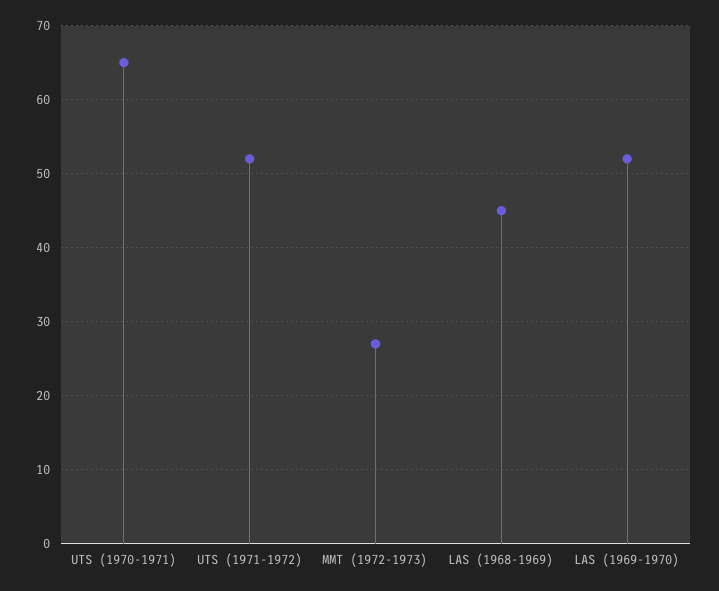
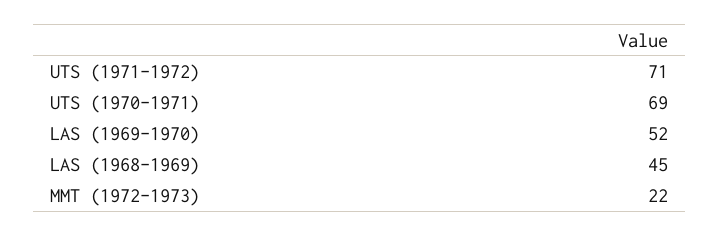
UTS (1970-1971): 65 -> 69
UTS (1971-1972): 52 -> 71
MMT (1972-1973): 27 -> 22

